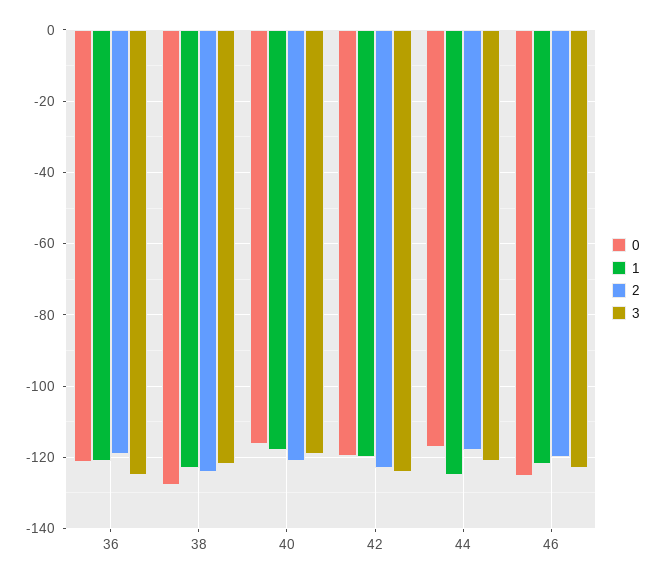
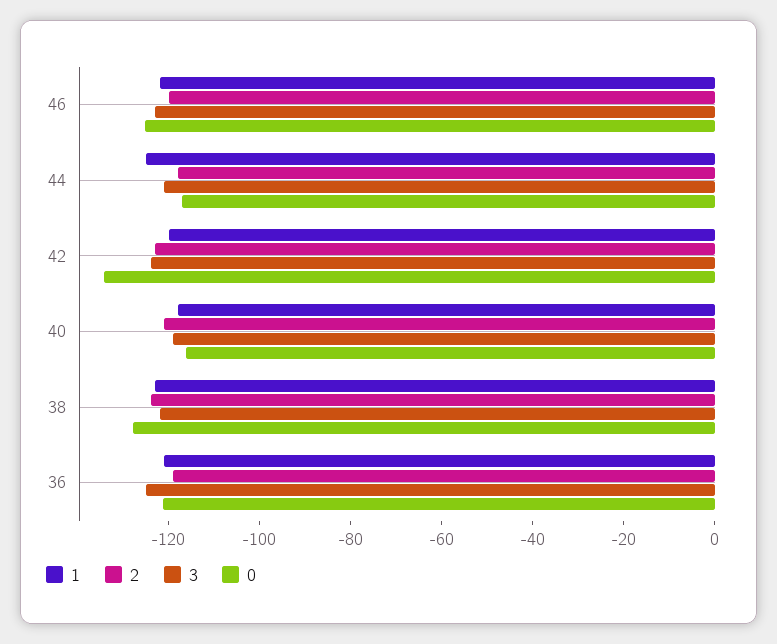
0, 42: -120 -> -135

